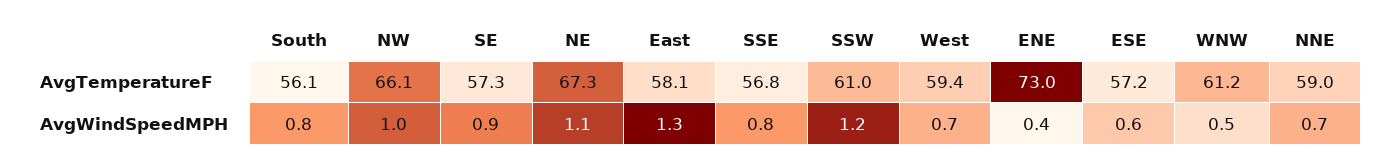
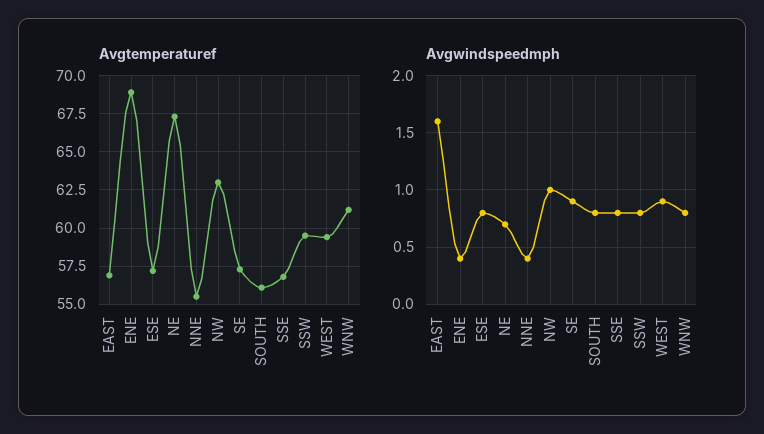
AvgTemperatureF, NW: 66.1 -> 63
AvgTemperatureF, East: 58.1 -> 57
AvgTemperatureF, SSW: 61 -> 59.5
AvgTemperatureF, ENE: 73 -> 69
AvgTemperatureF, NNE: 59 -> 55.5
AvgWindSpeedMPH, NE: 1.1 -> 0.7
AvgWindSpeedMPH, East: 1.3 -> 1.6
AvgWindSpeedMPH, SSW: 1.2 -> 0.8
AvgWindSpeedMPH, West: 0.7 -> 0.9
AvgWindSpeedMPH, ESE: 0.6 -> 0.8
AvgWindSpeedMPH, WNW: 0.5 -> 0.8
AvgWindSpeedMPH, NNE: 0.7 -> 0.4

